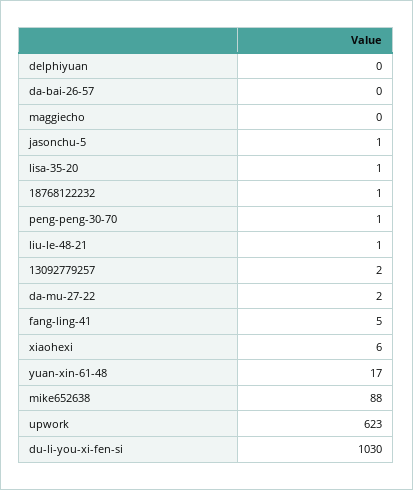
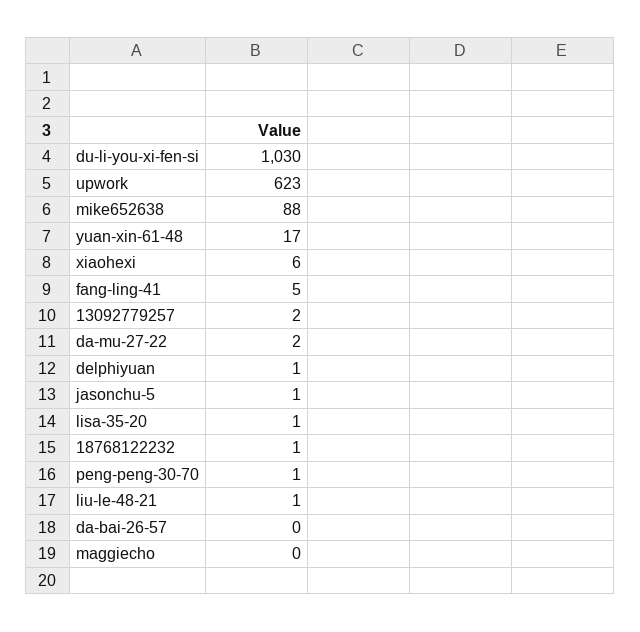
delphiyuan: 0 -> 1

